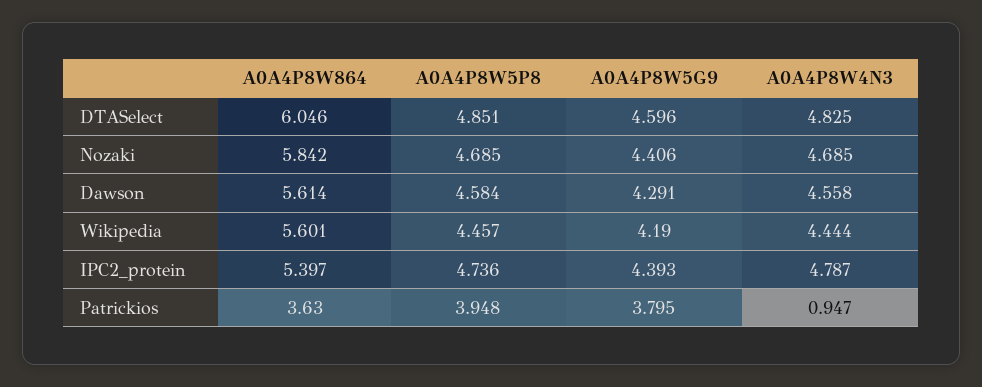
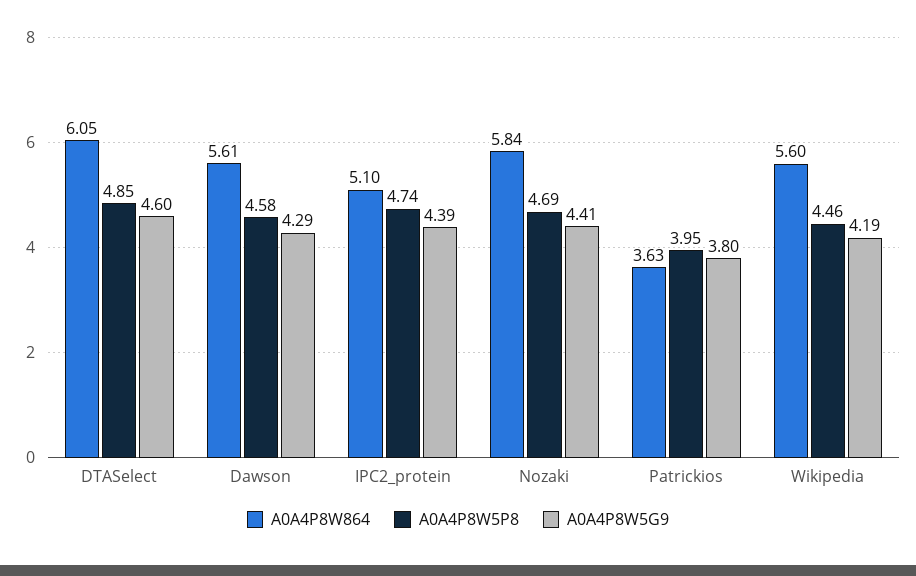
A0A4P8W4N3, DTASelect: 4.825 -> none
A0A4P8W4N3, Nozaki: 4.685 -> none
A0A4P8W4N3, Dawson: 4.558 -> none
A0A4P8W4N3, Wikipedia: 4.444 -> none
A0A4P8W864, IPC2_protein: 5.397 -> 5.1
A0A4P8W4N3, IPC2_protein: 4.787 -> none
A0A4P8W4N3, Patrickios: 0.947 -> none

